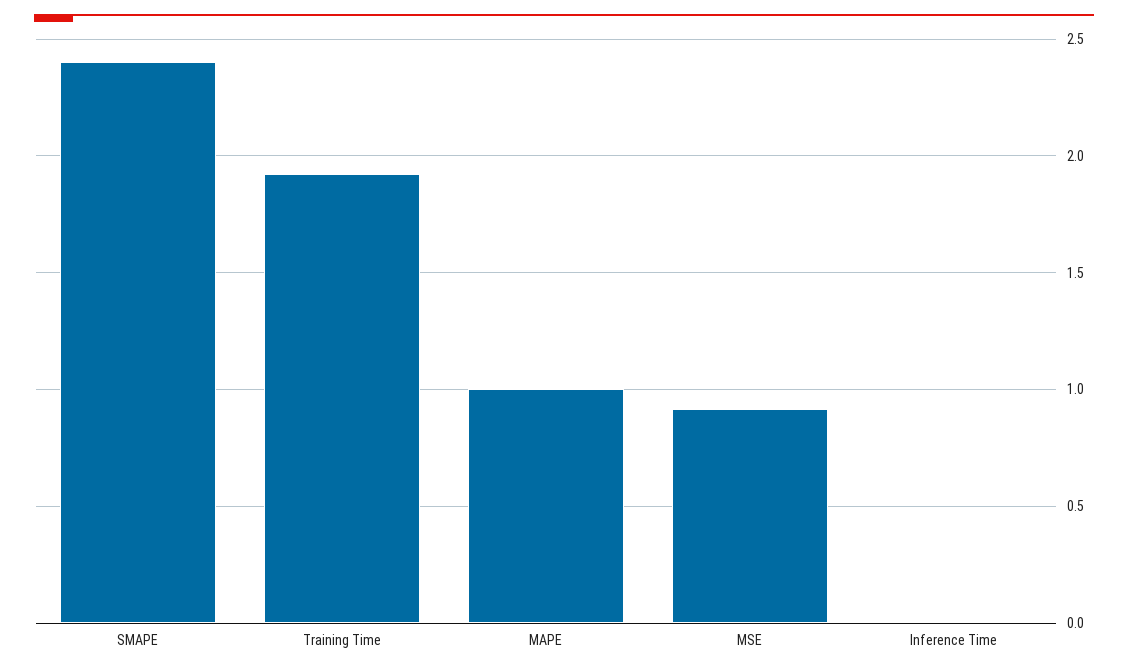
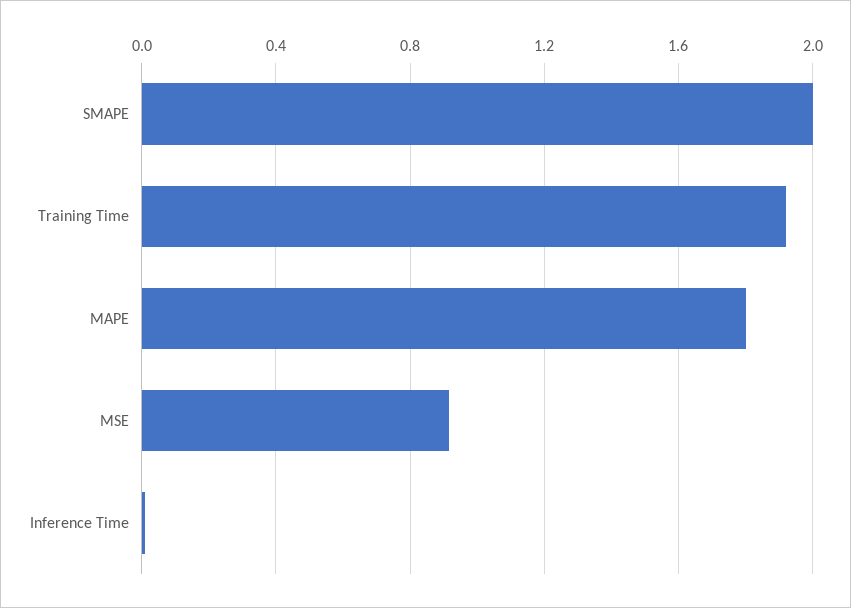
SMAPE: 2.4 -> 2
MAPE: 1 -> 1.8

